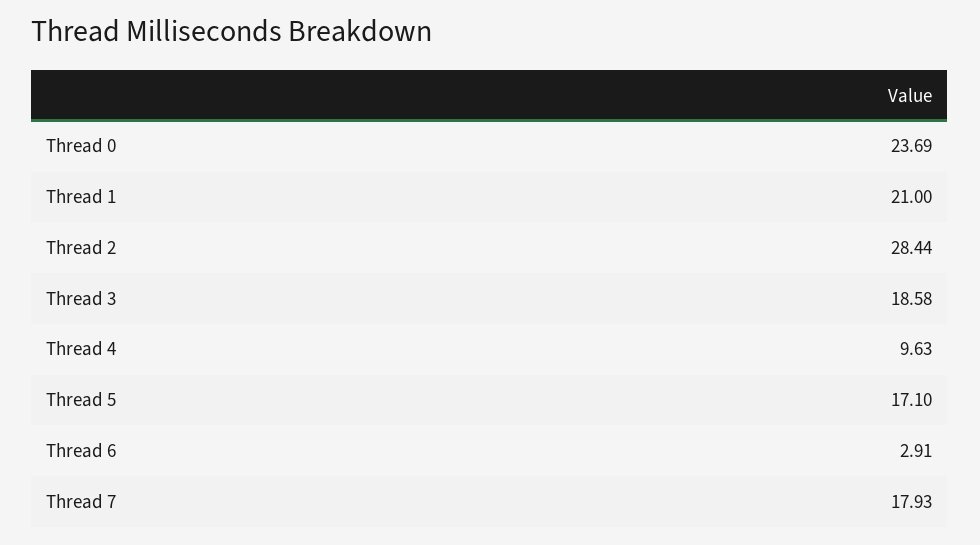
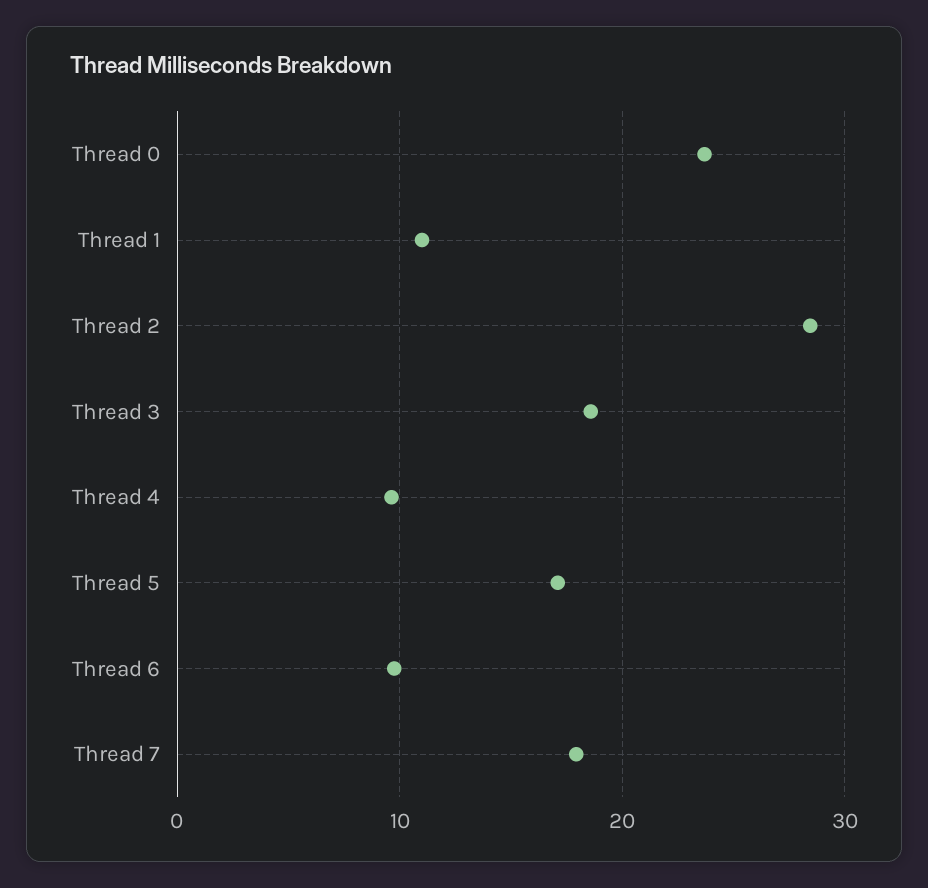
Thread 1: 21 -> 11
Thread 6: 2.91 -> 10

